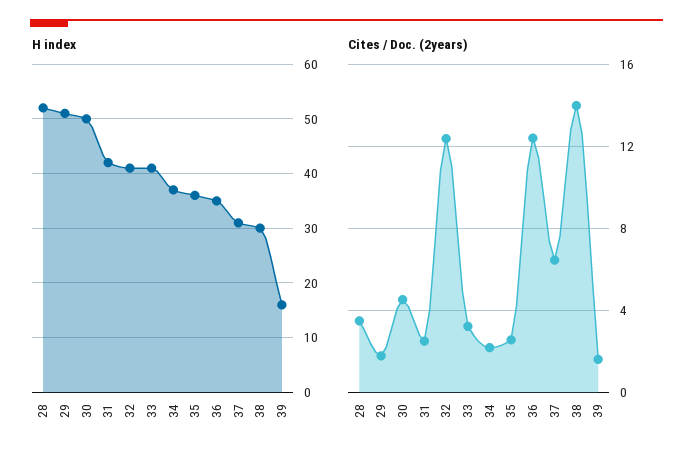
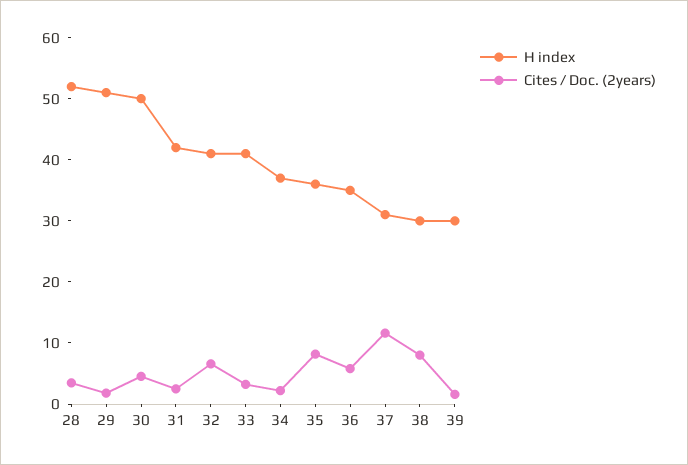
H index, 39: 15 -> 30
Cites / Doc. (2years), 32: 12.5 -> 6
Cites / Doc. (2years), 35: 2.5 -> 8
Cites / Doc. (2years), 36: 12.5 -> 6
Cites / Doc. (2years), 37: 6.5 -> 12
Cites / Doc. (2years), 38: 14 -> 8

